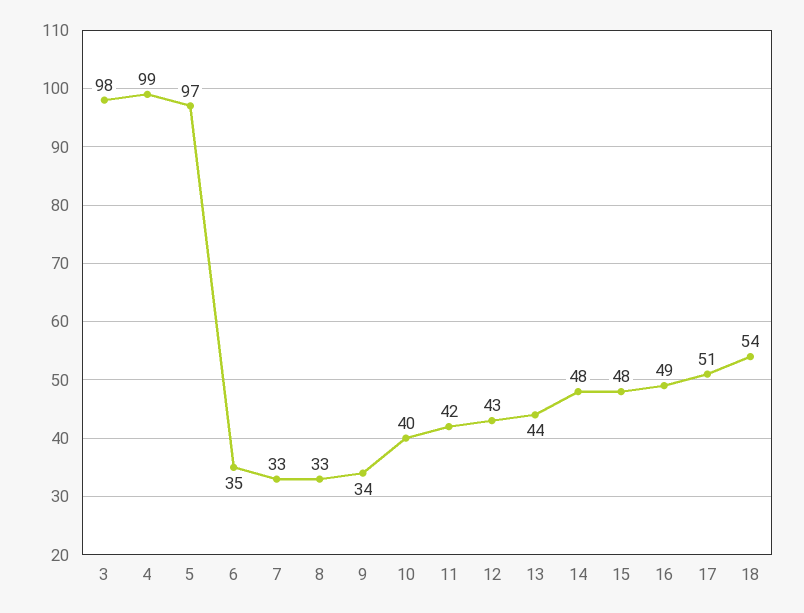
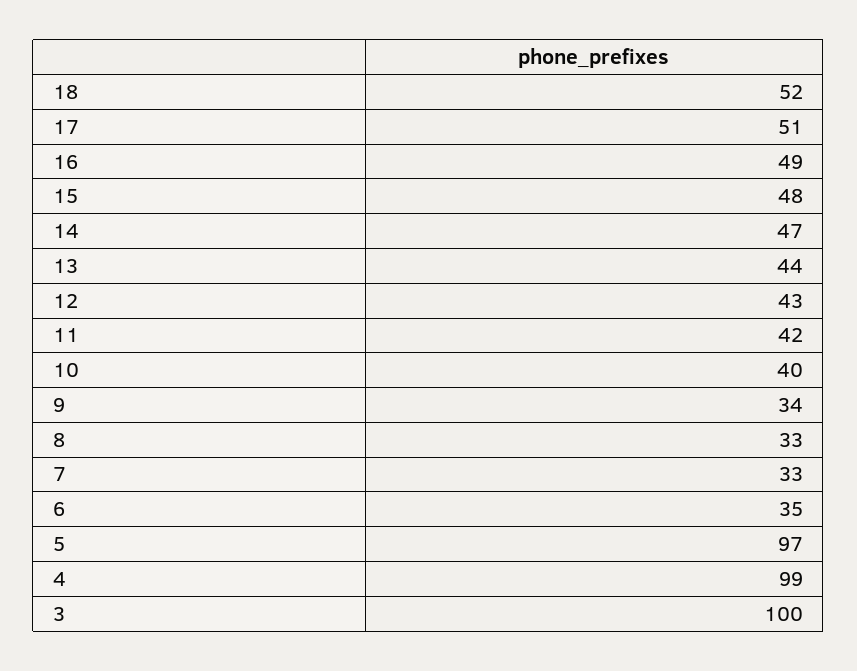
3: 98 -> 100
14: 48 -> 47
18: 54 -> 52

